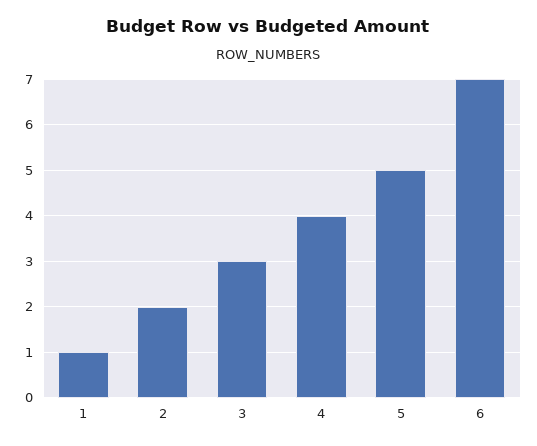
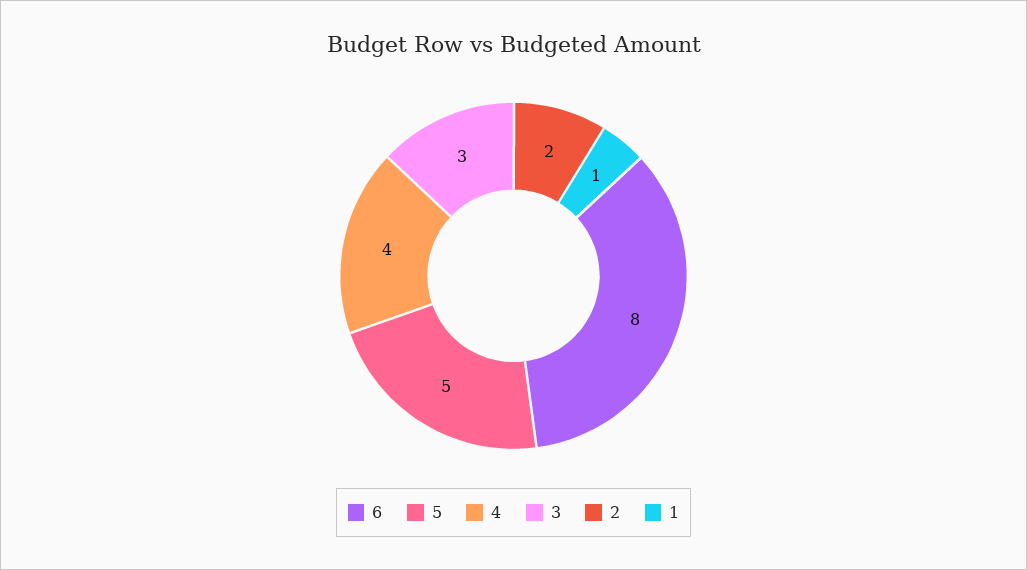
6: 7 -> 8

